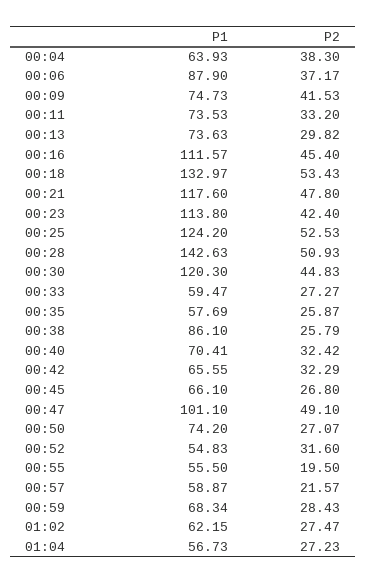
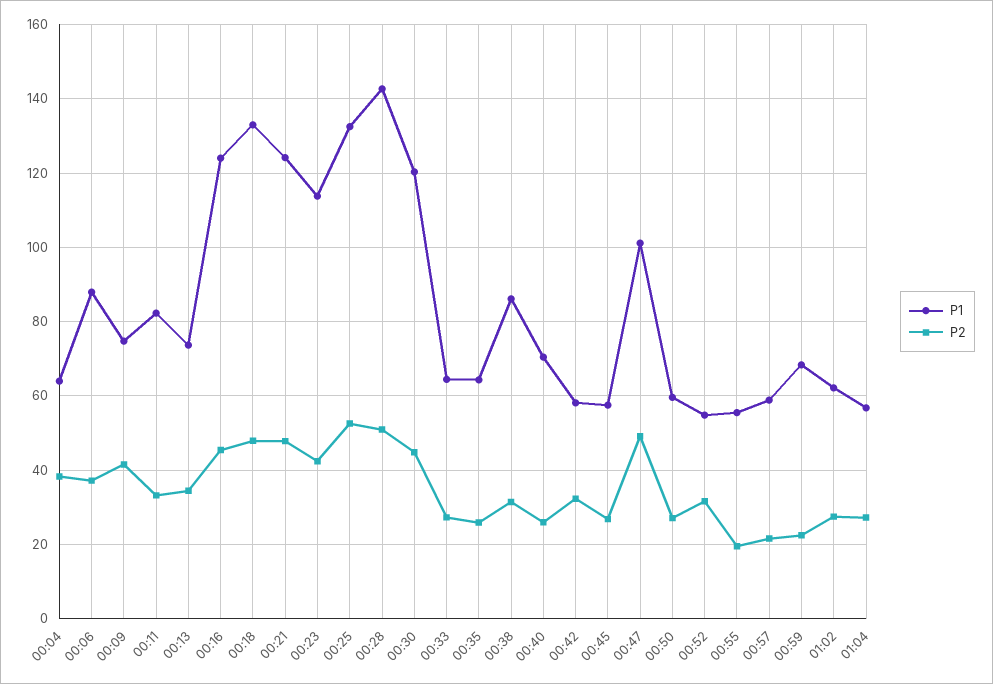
P1, 00:11: 73.53 -> 82
P2, 00:13: 29.82 -> 34
P1, 00:16: 111.57 -> 124
P2, 00:18: 53.43 -> 48
P1, 00:21: 117.6 -> 124
P1, 00:25: 124.2 -> 132
P1, 00:33: 59.47 -> 64
P1, 00:35: 57.69 -> 64
P2, 00:38: 25.79 -> 32
P2, 00:40: 32.42 -> 26
P1, 00:42: 65.55 -> 58
P1, 00:45: 66.1 -> 58
P1, 00:50: 74.2 -> 60
P2, 00:59: 28.43 -> 22

